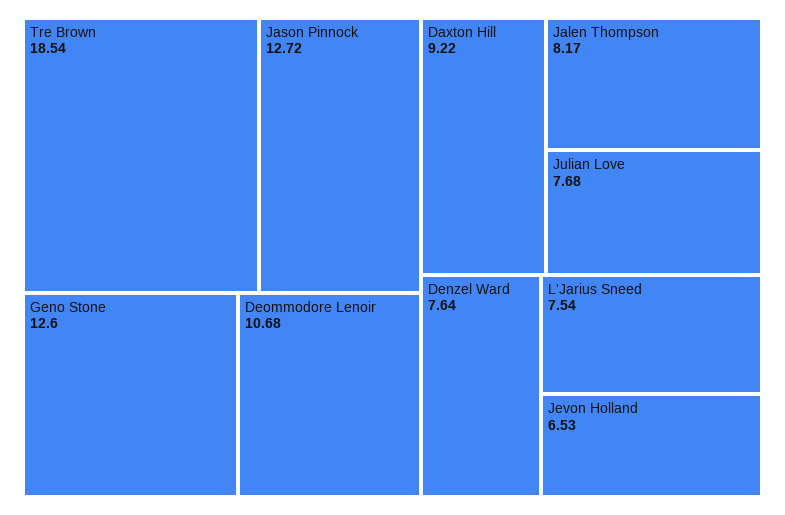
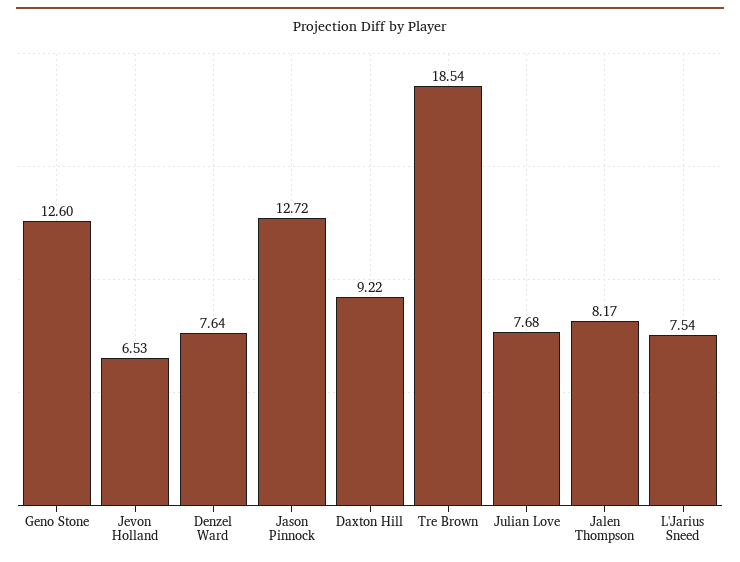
Deommodore Lenoir: 10.68 -> none

